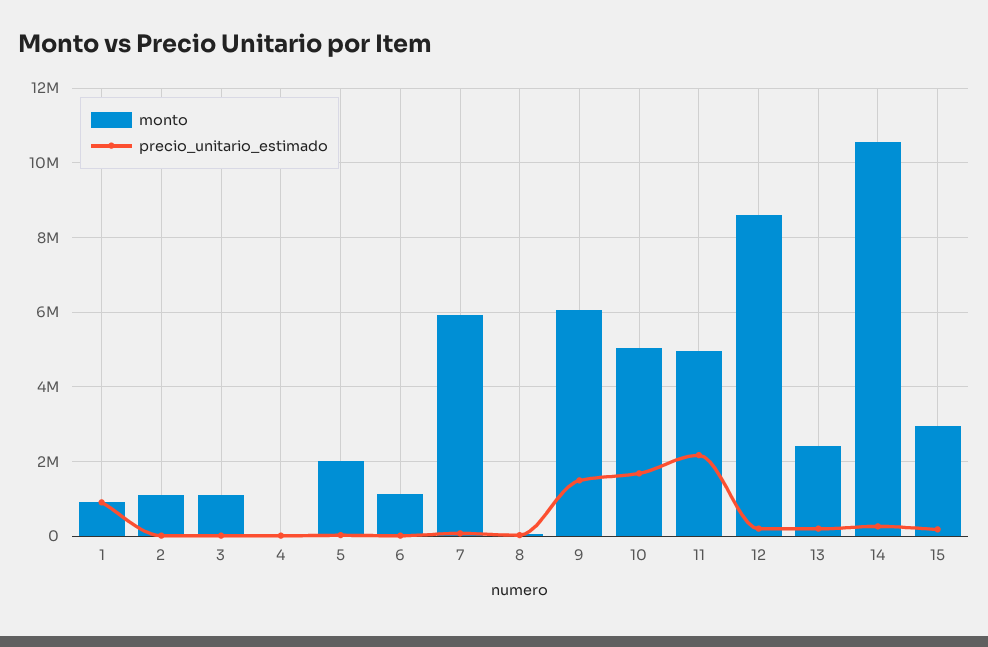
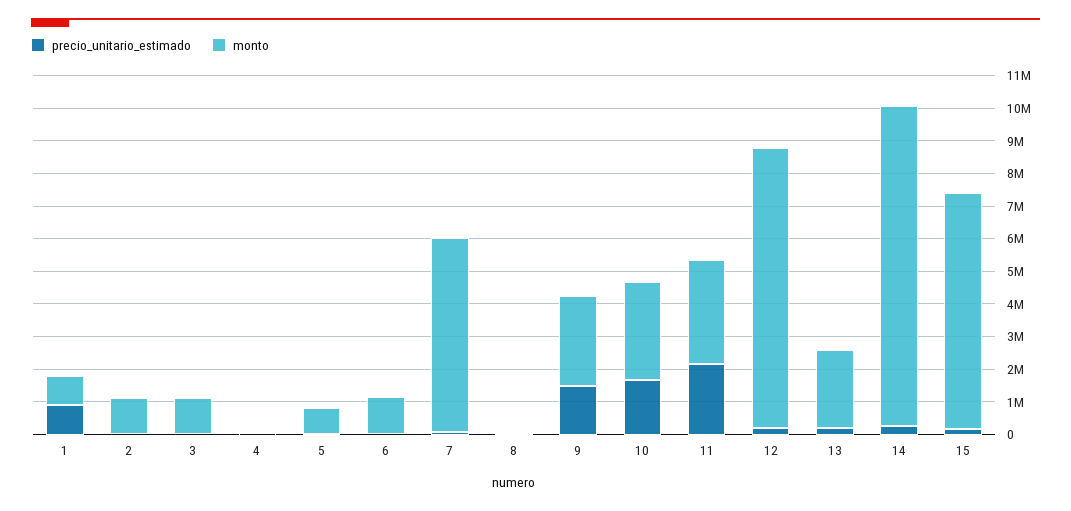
monto, 5: 2000000 -> 750000
monto, 9: 6000000 -> 2750000
monto, 10: 5000000 -> 3000000
monto, 11: 5000000 -> 3250000
monto, 14: 10600000 -> 9750000
monto, 15: 3000000 -> 7250000

